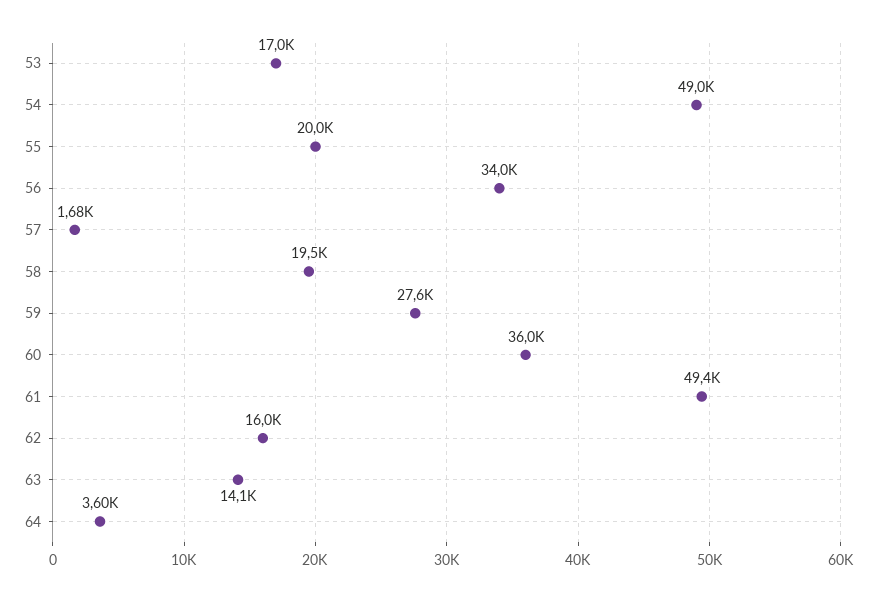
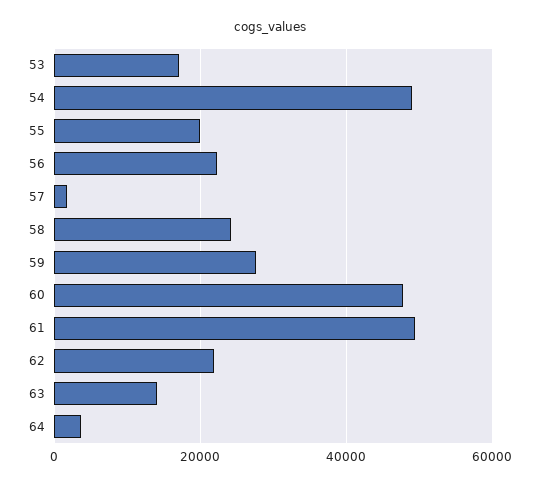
56: 34000 -> 22000
58: 19500 -> 24000
60: 36000 -> 48000
62: 16000 -> 22000

